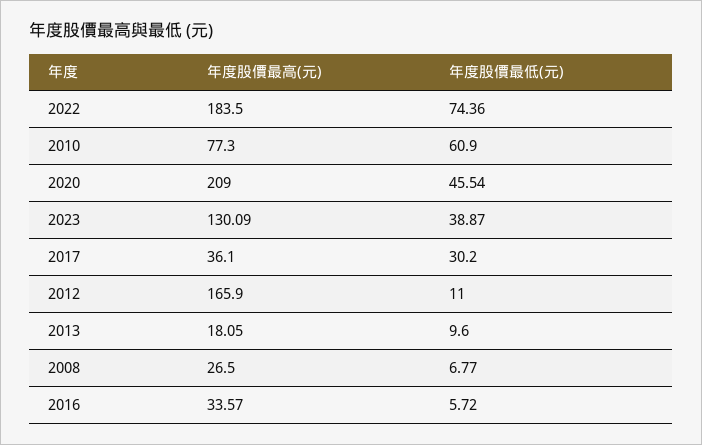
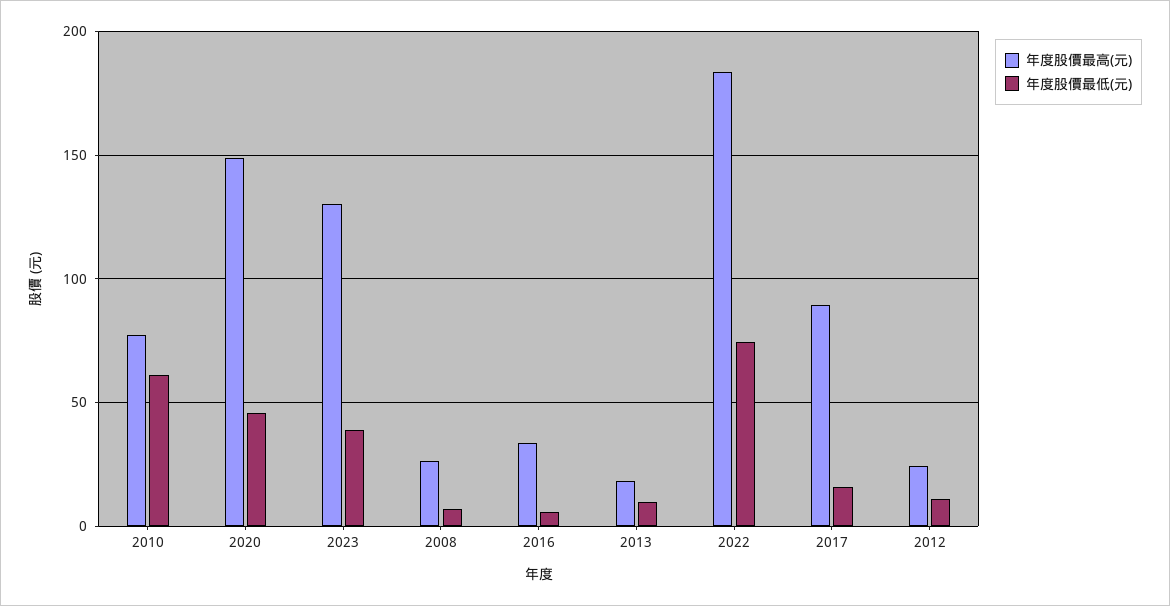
年度股價最高(元), 2020: 209 -> 150
年度股價最高(元), 2017: 36.1 -> 90
年度股價最低(元), 2017: 30.2 -> 15
年度股價最高(元), 2012: 165.9 -> 25

